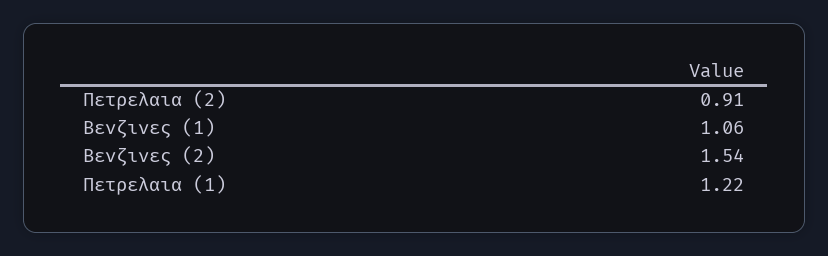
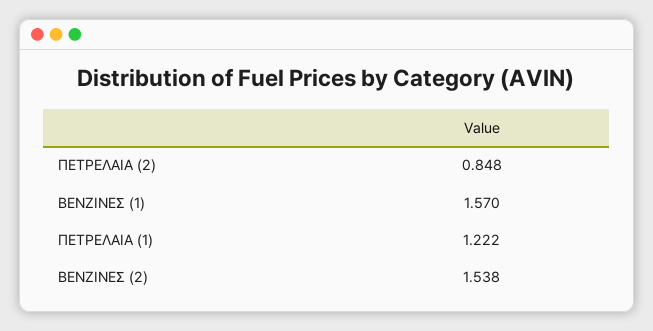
Πετρελαια (2): 0.91 -> 0.848
Βενζινες (1): 1.06 -> 1.57

